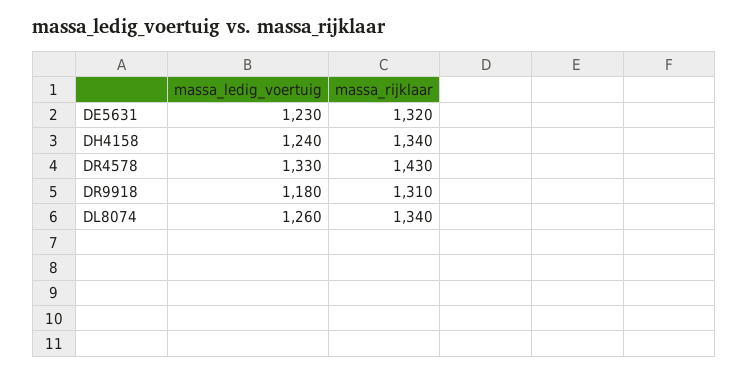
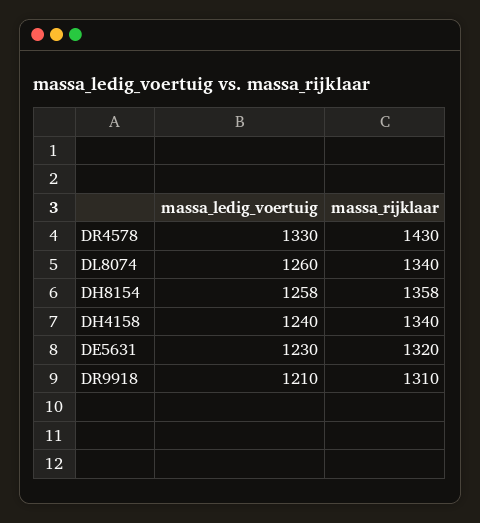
massa_ledig_voertuig, DR9918: 1180 -> 1210
massa_ledig_voertuig, DH8154: none -> 1258
massa_rijklaar, DH8154: none -> 1358

